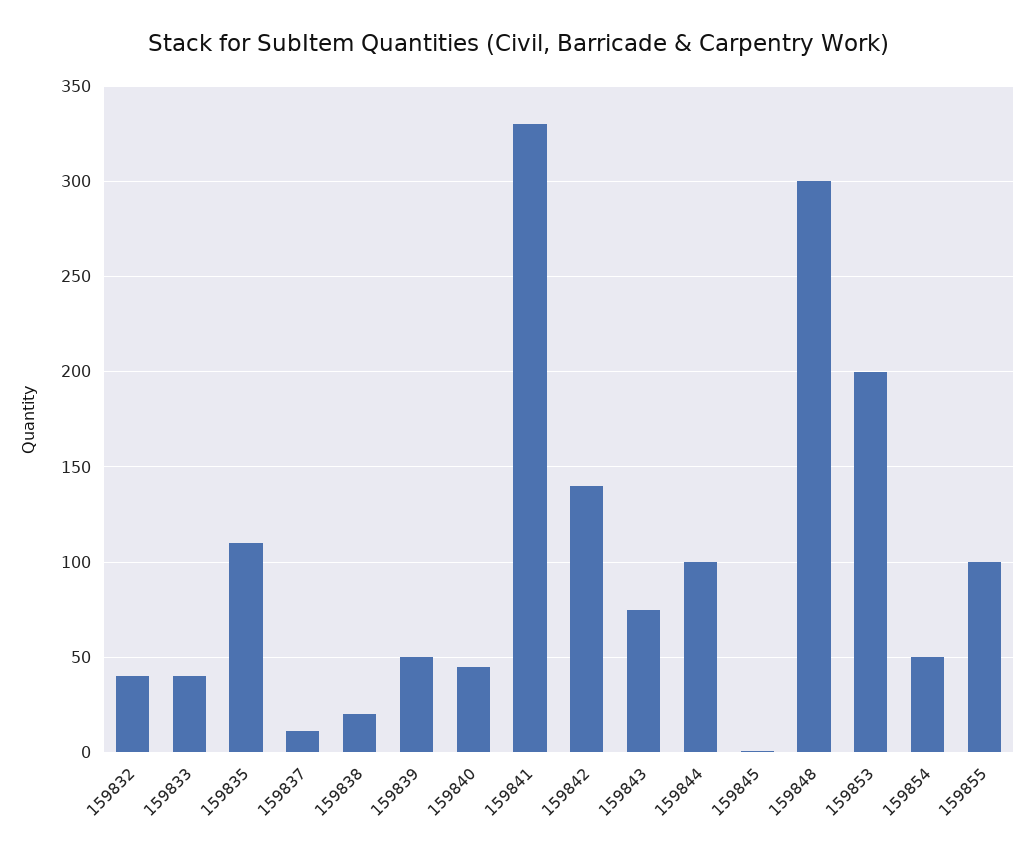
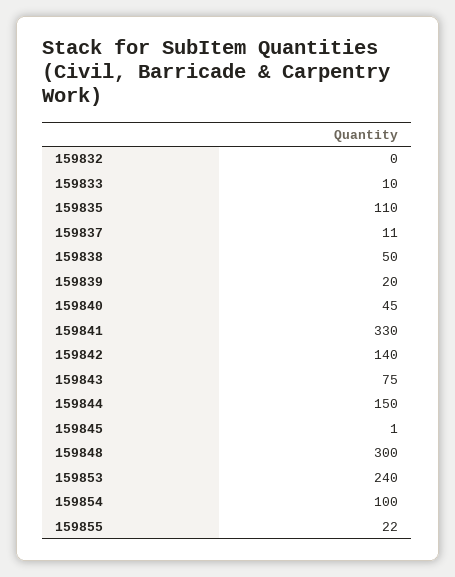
159832: 40 -> 0
159833: 40 -> 10
159838: 20 -> 50
159839: 50 -> 20
159844: 100 -> 150
159853: 200 -> 240
159854: 50 -> 100
159855: 100 -> 22

